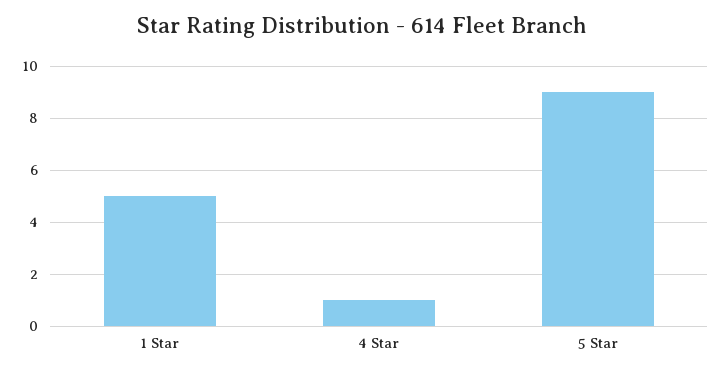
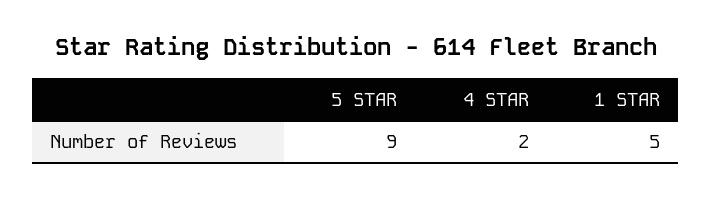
4 Star: 1 -> 2

